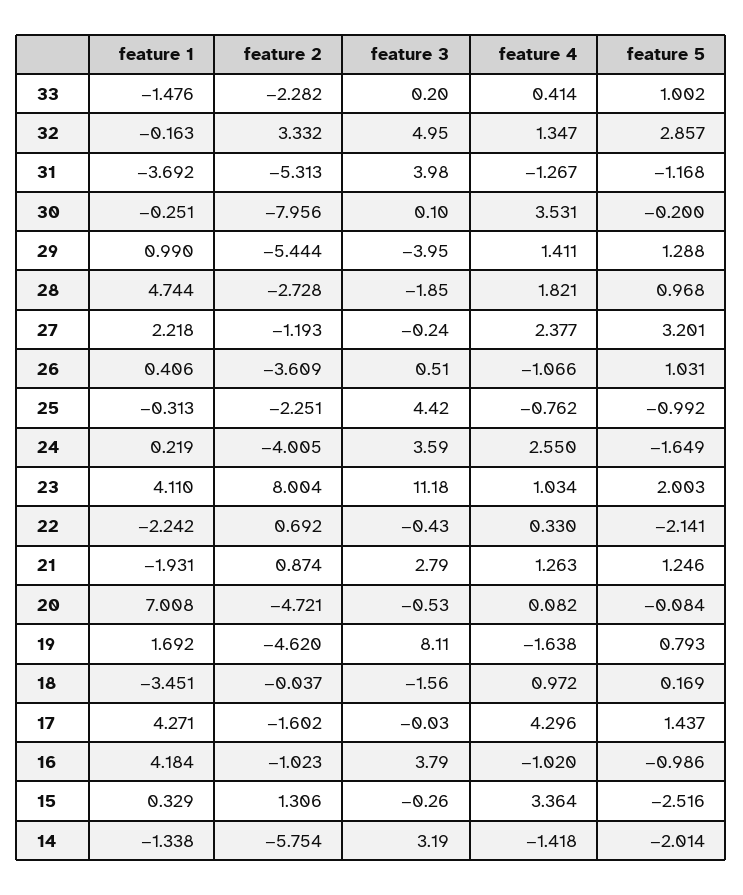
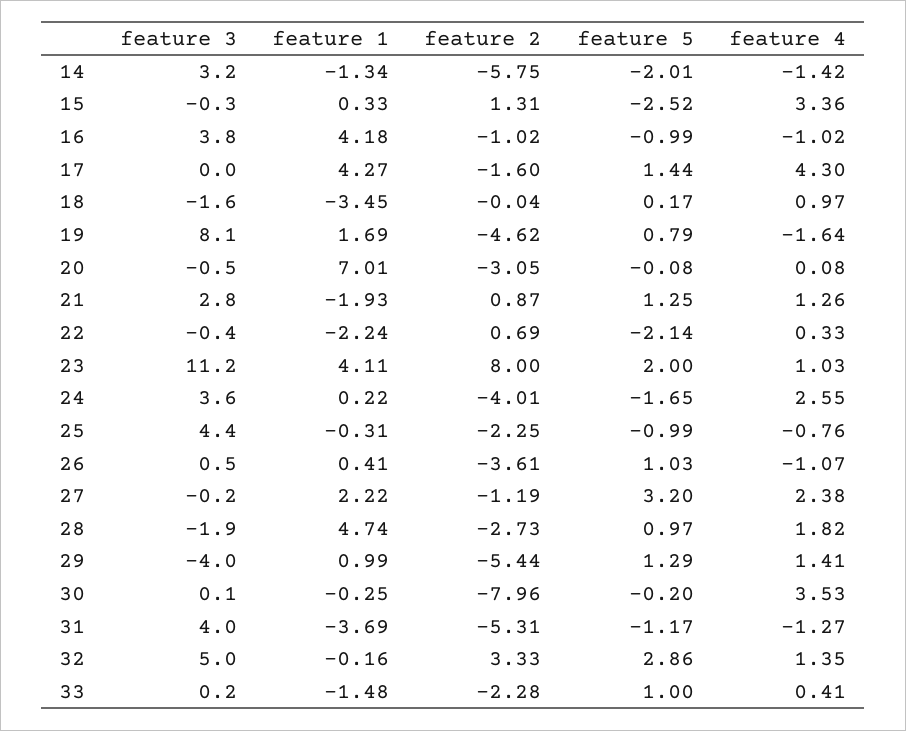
feature 2, 20: -4.721 -> -3.05

